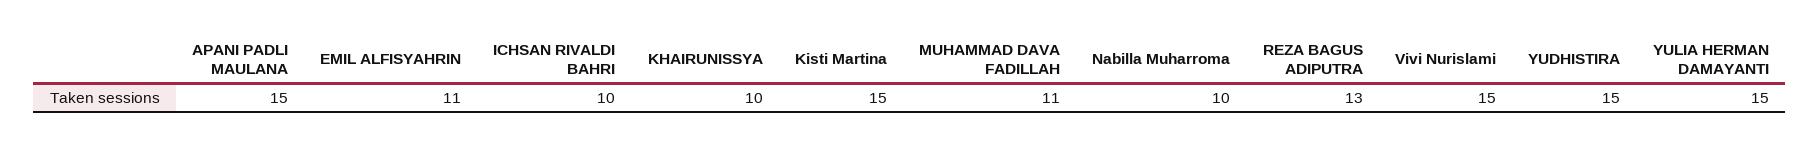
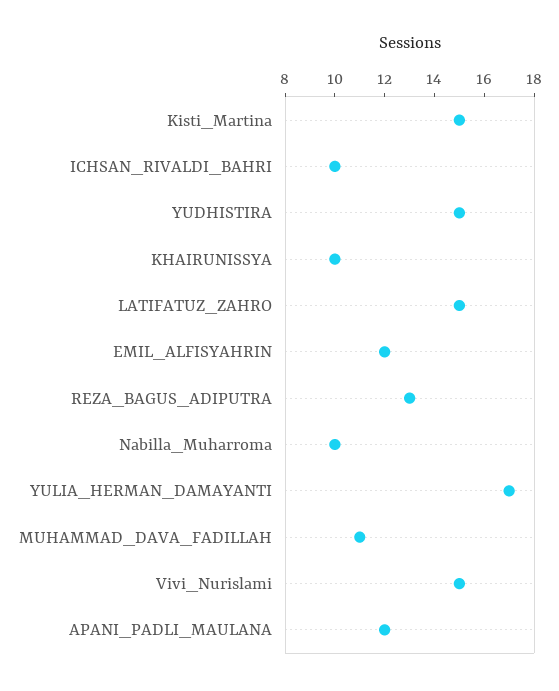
APANI PADLI MAULANA: 15 -> 12
EMIL ALFISYAHRIN: 11 -> 12
YULIA HERMAN DAMAYANTI: 15 -> 17
LATIFATUZ_ZAHRO: none -> 15

